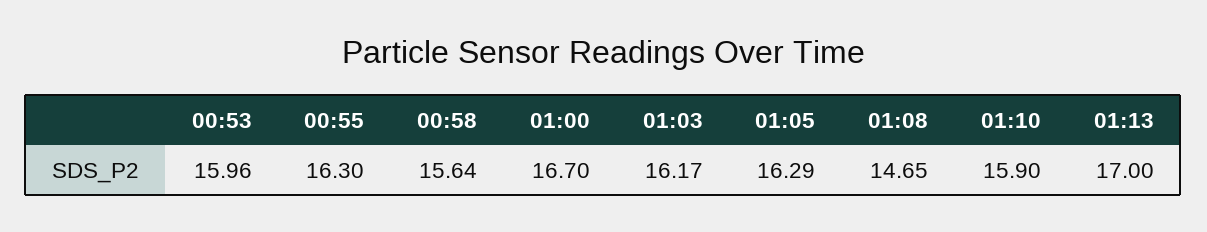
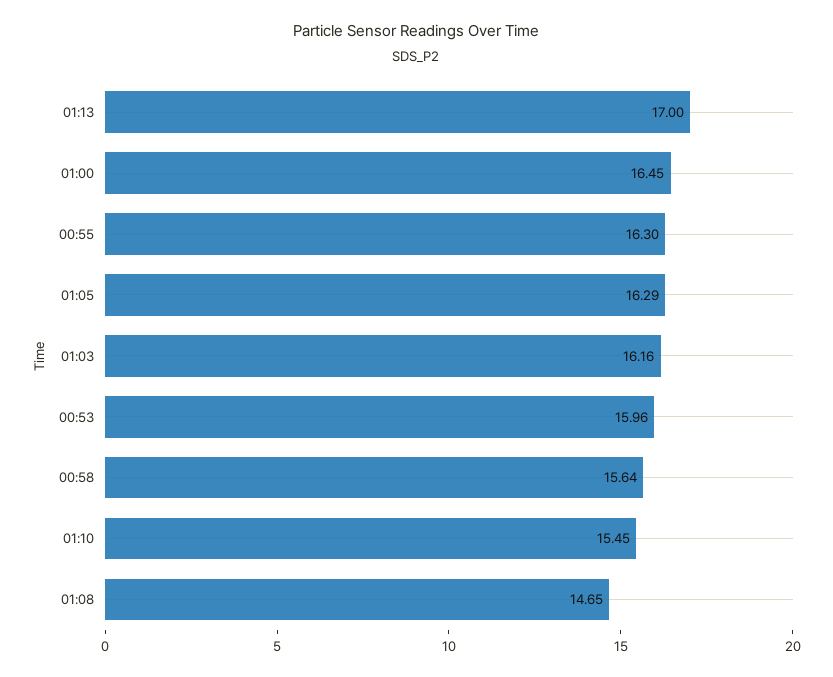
01:00: 16.7 -> 16.45
01:03: 16.17 -> 16.16
01:10: 15.9 -> 15.45

